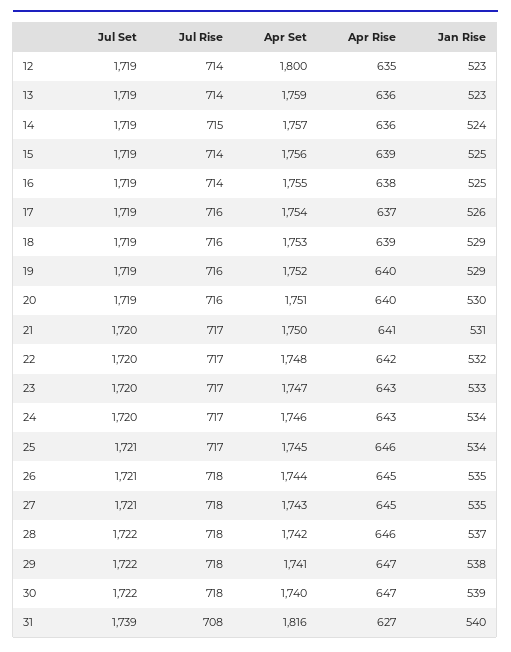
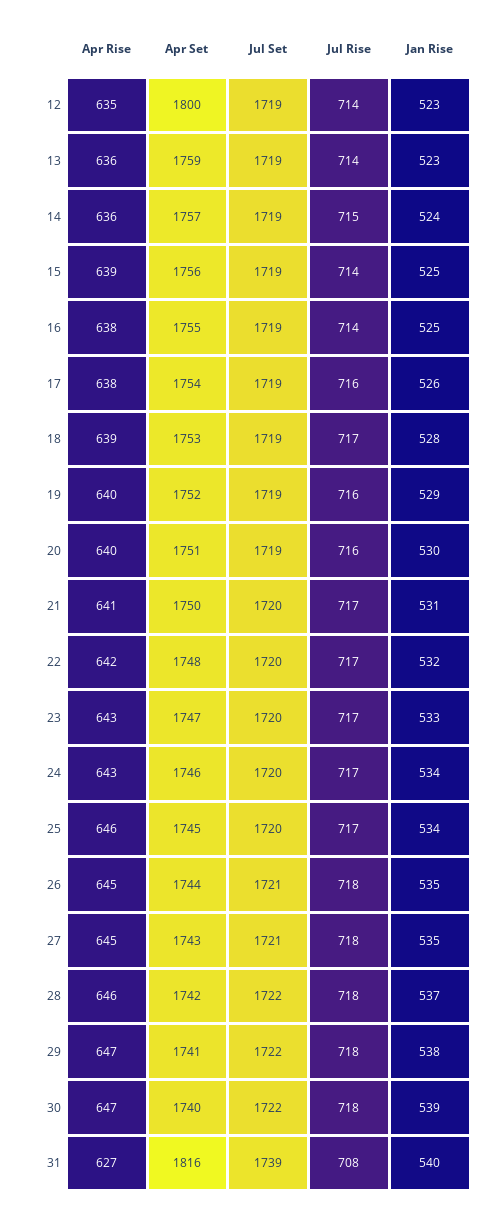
Apr Rise, 17: 637 -> 638
Jul Rise, 18: 716 -> 717
Jan Rise, 18: 529 -> 528
Jul Set, 25: 1721 -> 1720

